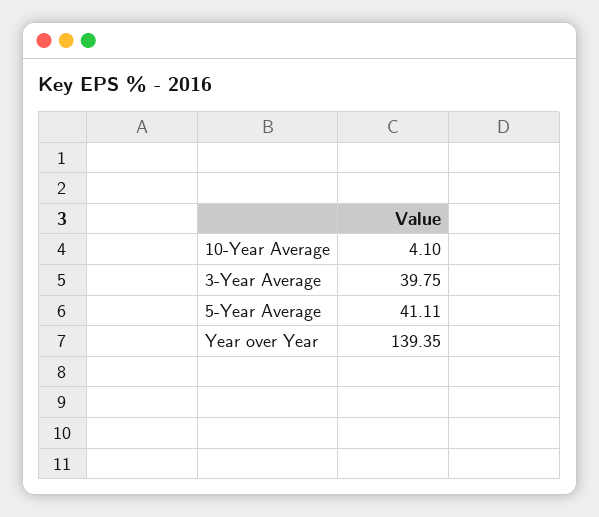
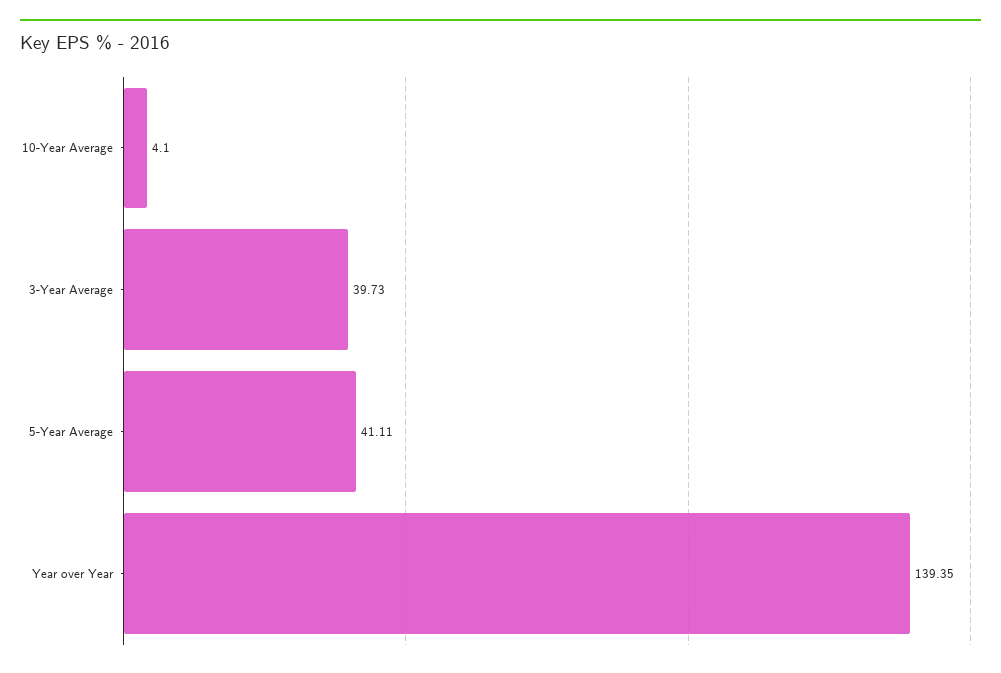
3-Year Average: 39.75 -> 39.73

